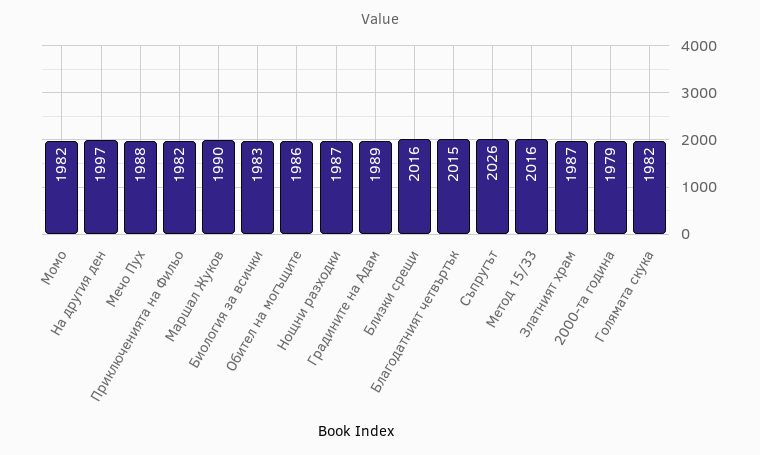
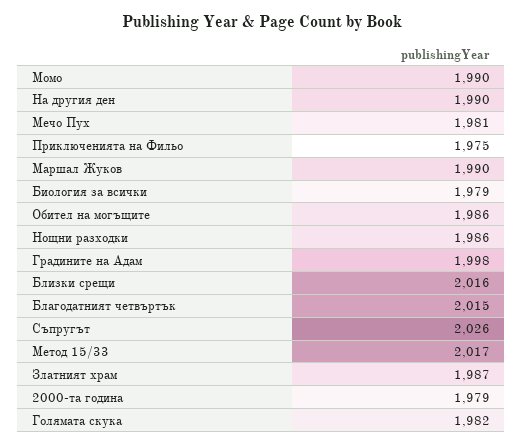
Момо: 1982 -> 1990
На другия ден: 1997 -> 1990
Мечо Пух: 1988 -> 1981
Приключенията на Фильо: 1982 -> 1975
Биология за всички: 1983 -> 1979
Нощни разходки: 1987 -> 1986
Градините на Адам: 1989 -> 1998
Метод 15/33: 2016 -> 2017

